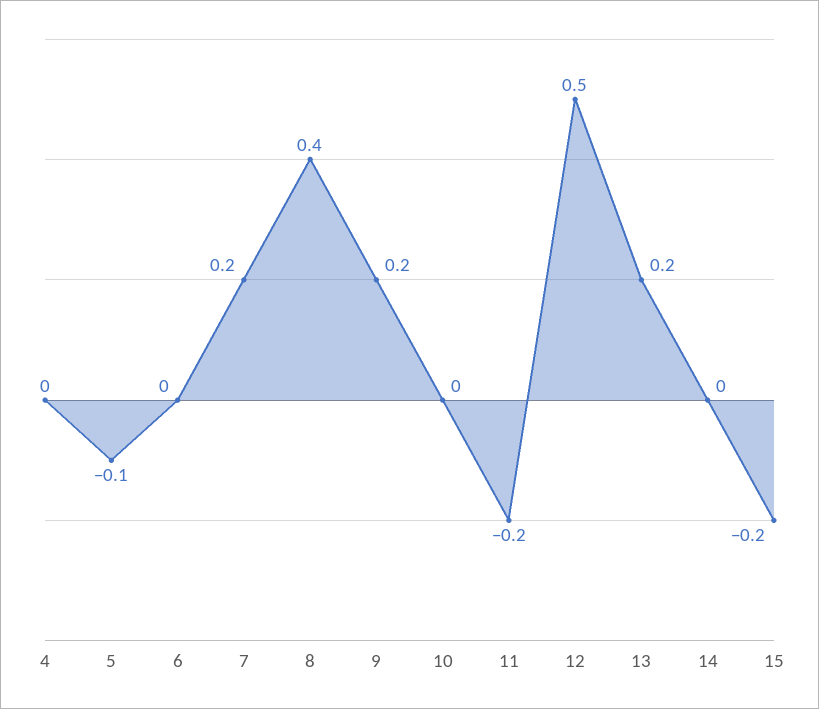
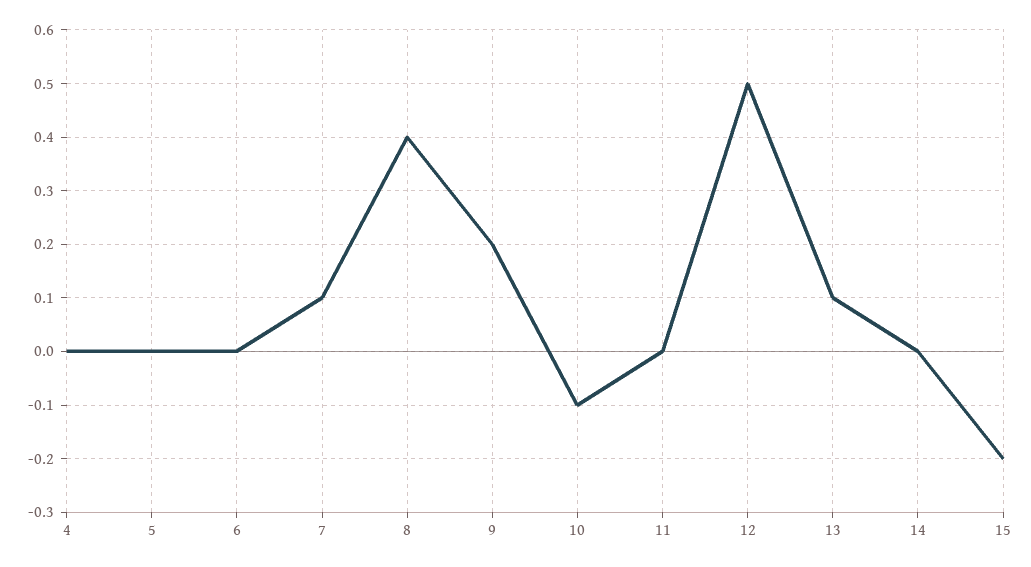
5: -0.1 -> 0
7: 0.2 -> 0.1
10: 0 -> -0.1
11: -0.2 -> 0
13: 0.2 -> 0.1

